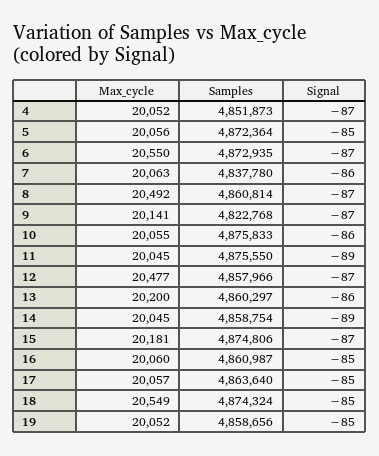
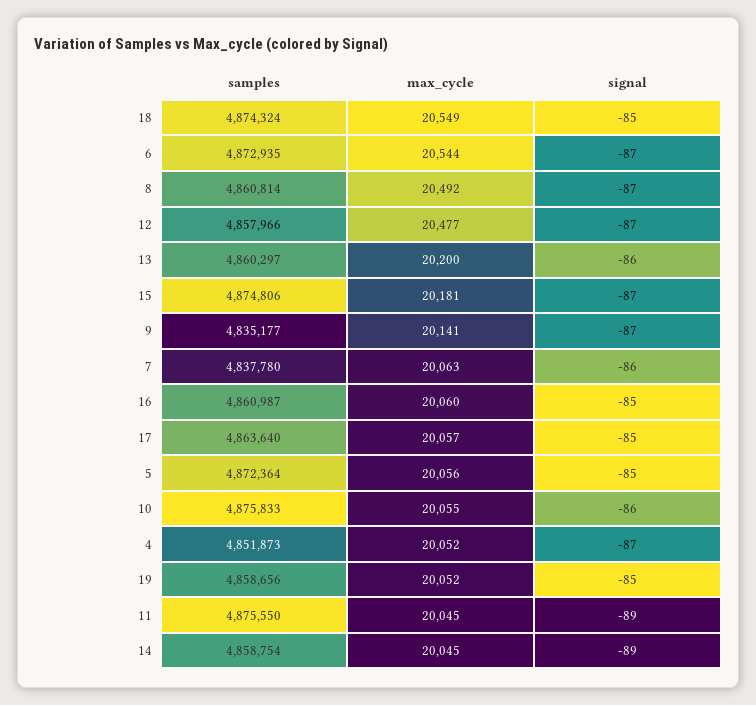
Max_cycle, 6: 20550 -> 20544
Samples, 9: 4822768 -> 4835177

